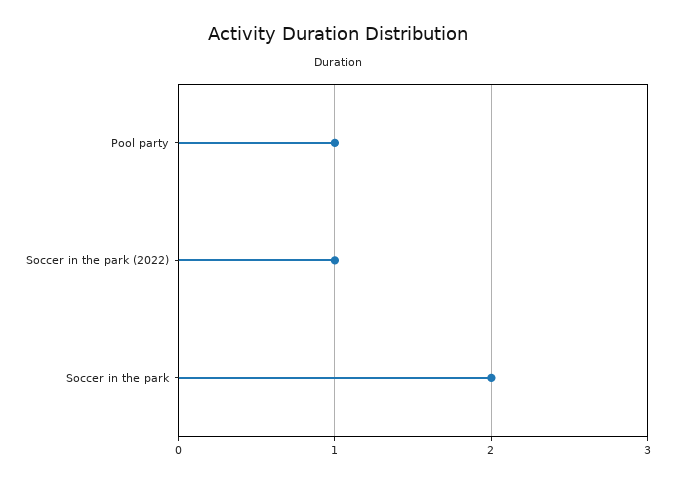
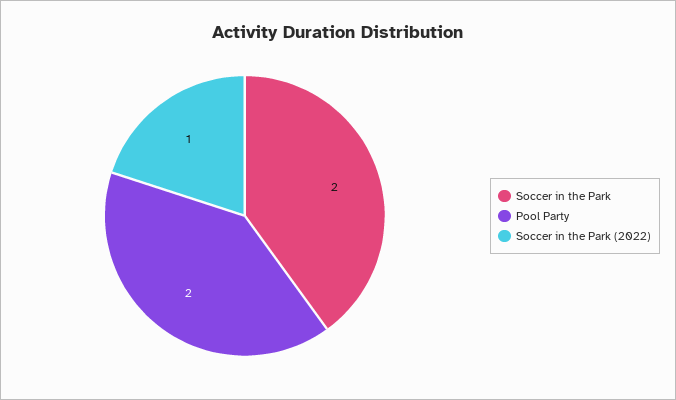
Pool party: 1 -> 2

